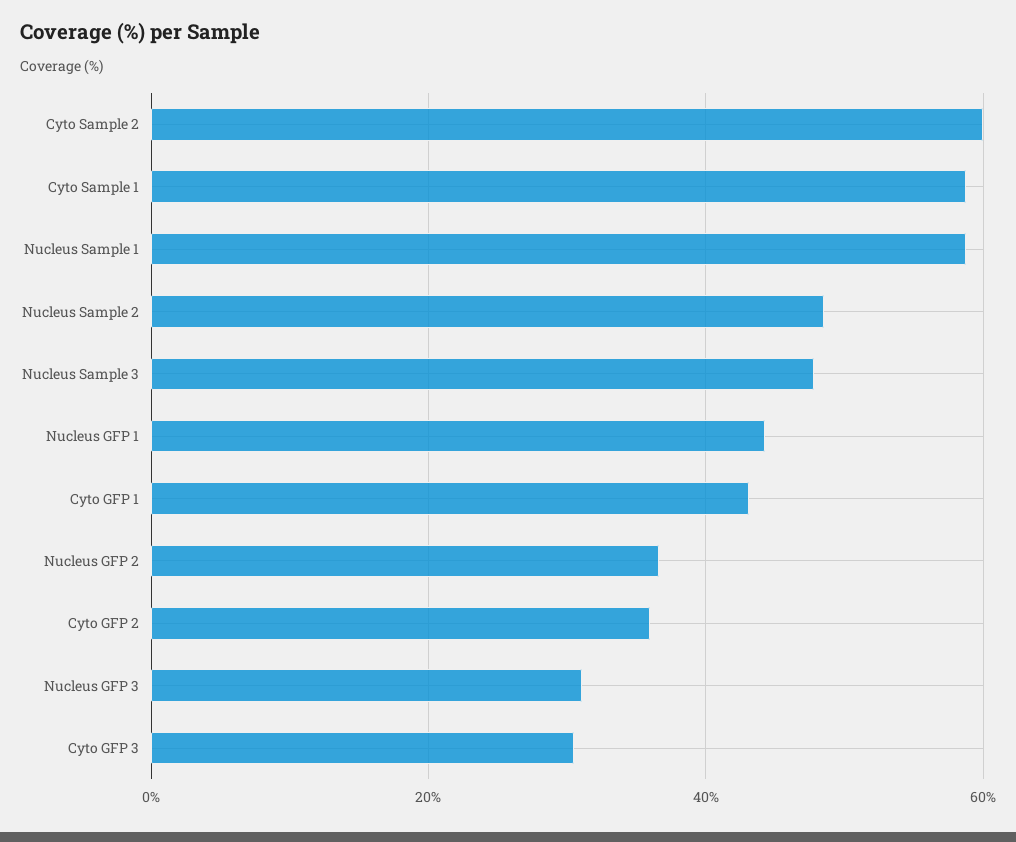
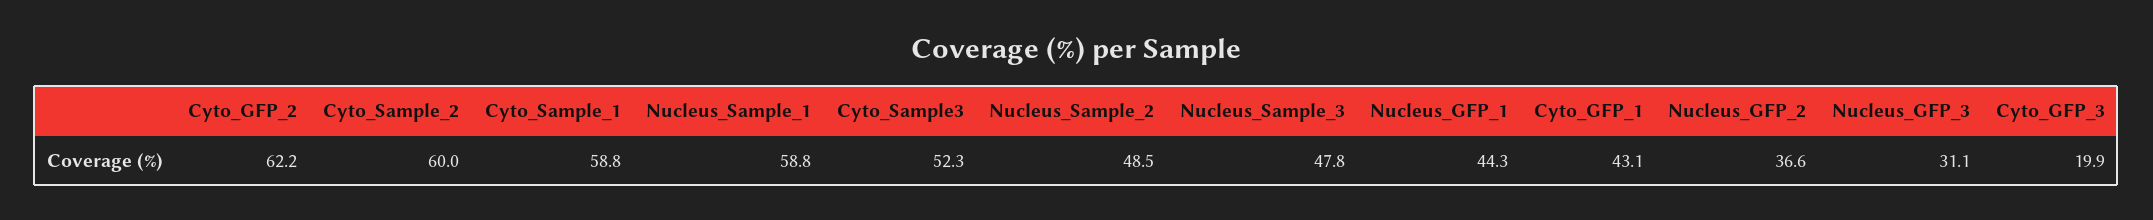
Cyto GFP 2: 36 -> 62.2
Cyto GFP 3: 30 -> 19.9
Cyto_Sample3: none -> 52.3

